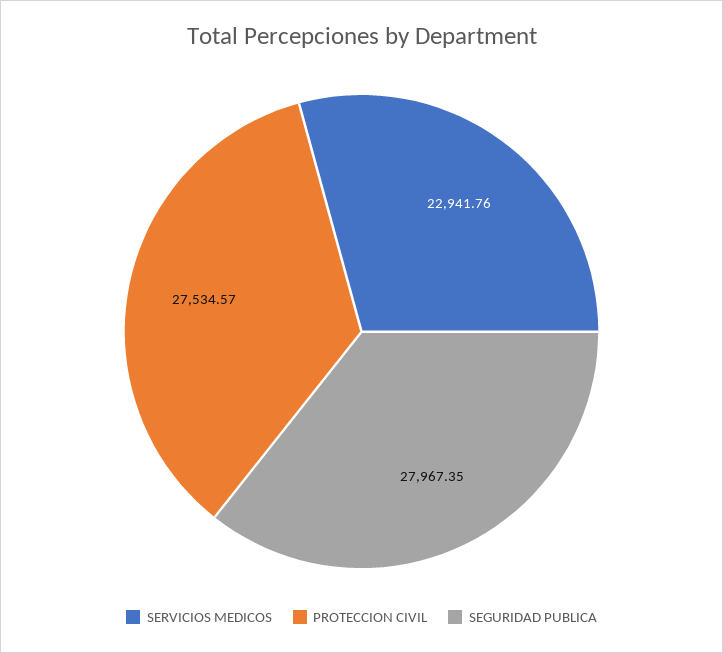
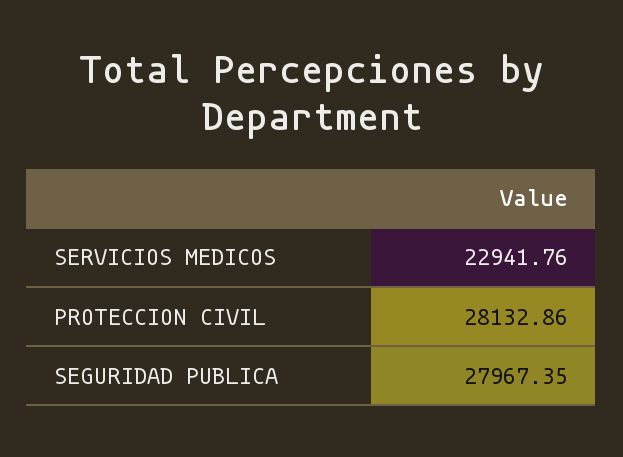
PROTECCION CIVIL: 27534.57 -> 28132.86

